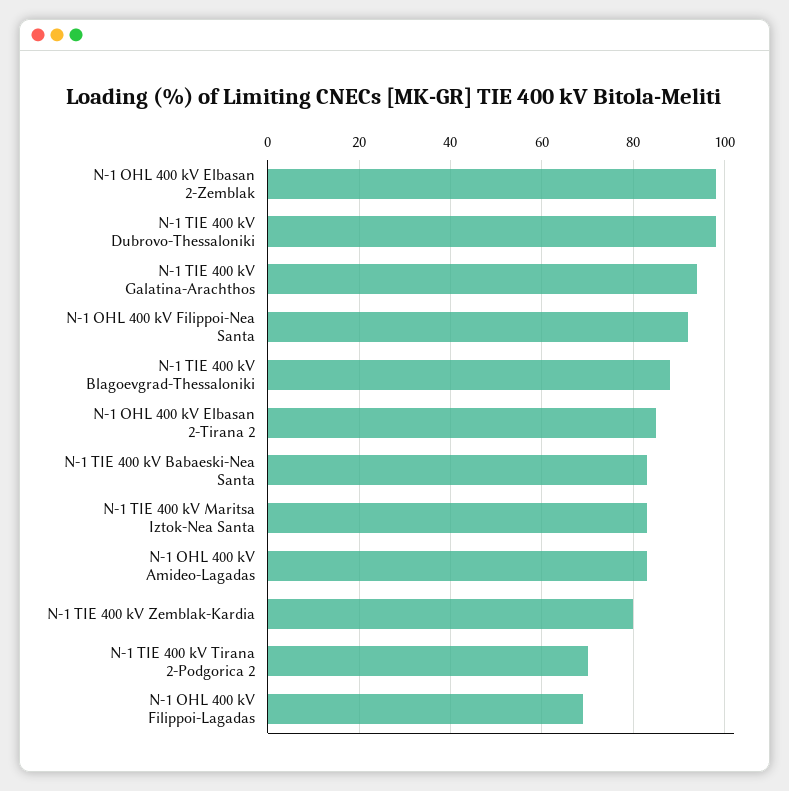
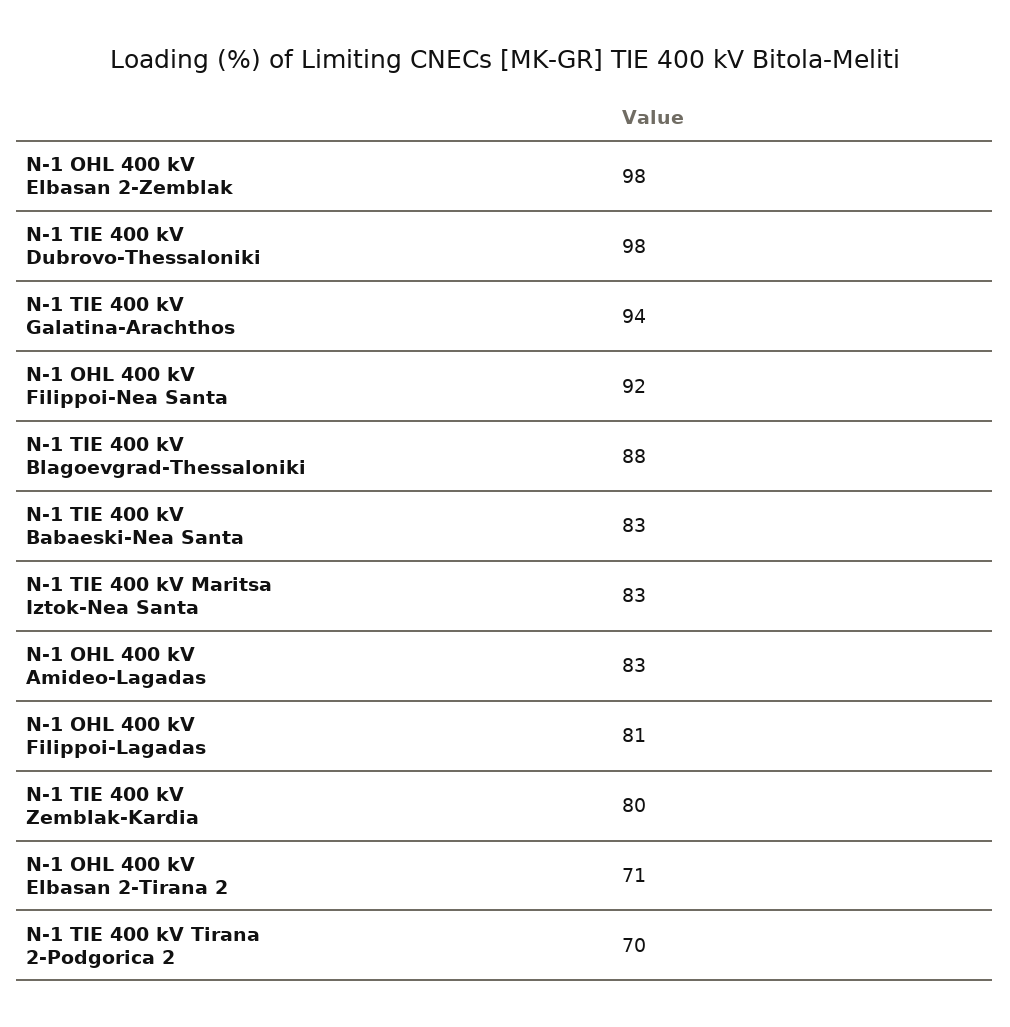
N-1 OHL 400 kV Elbasan 2-Tirana 2: 85 -> 71
N-1 OHL 400 kV Filippoi-Lagadas: 70 -> 81

